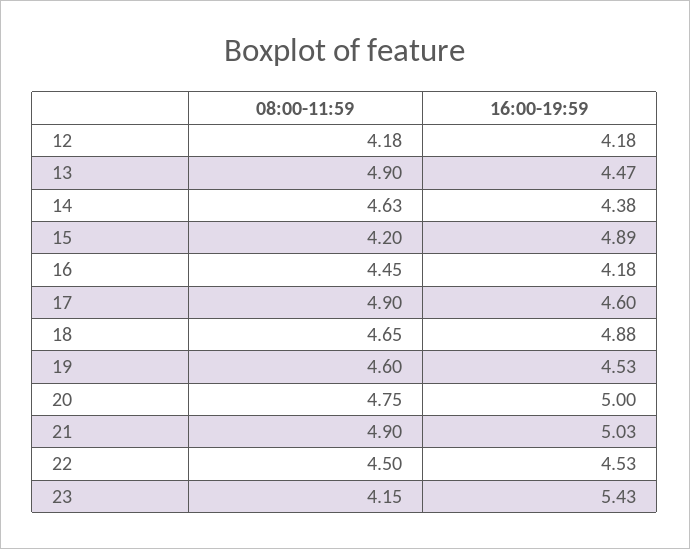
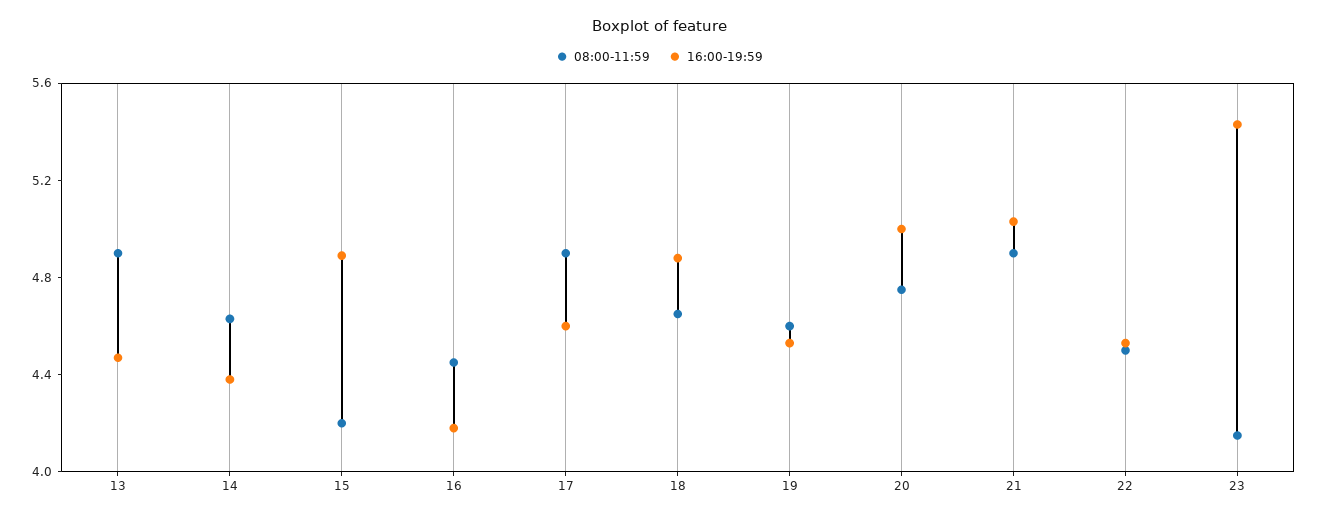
08:00-11:59, 12: 4.18 -> none
16:00-19:59, 12: 4.18 -> none

